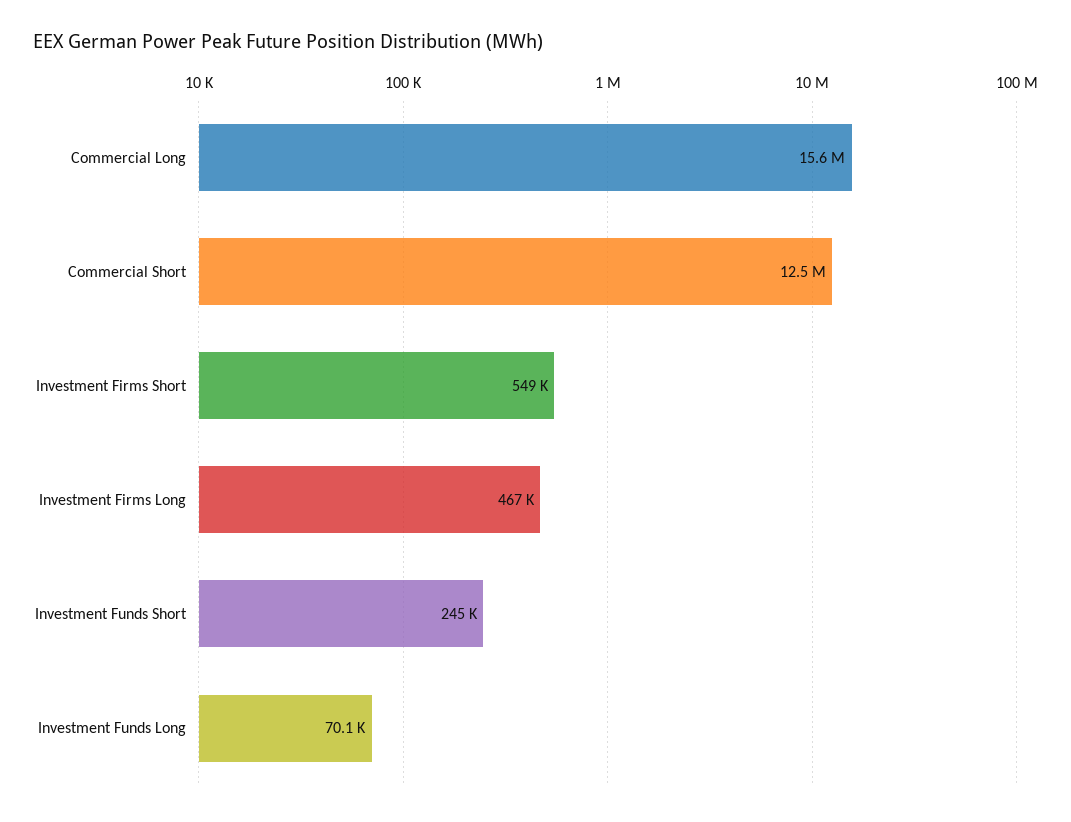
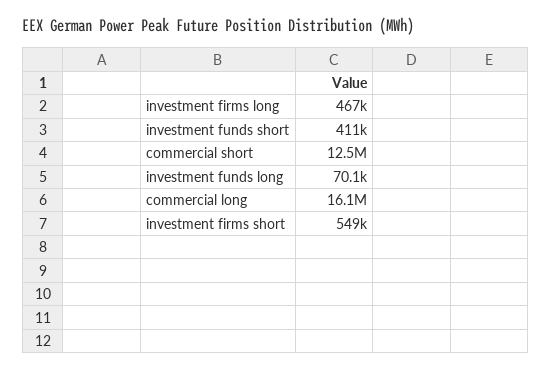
Commercial Long: 15600000 -> 16100000
Investment Funds Short: 245000 -> 411000

